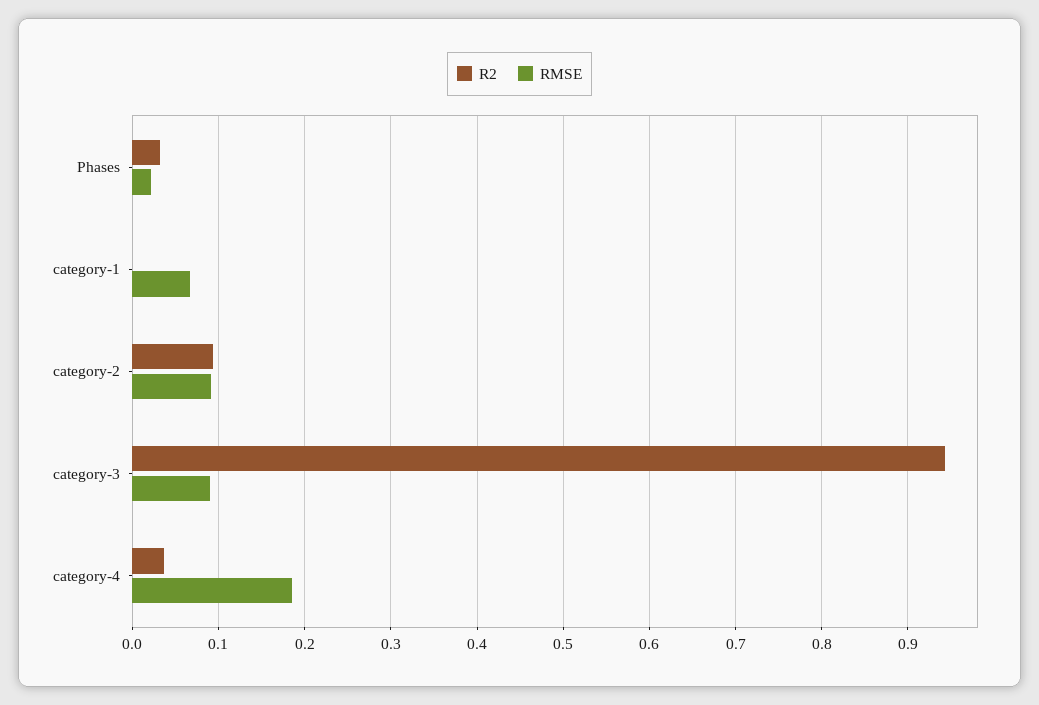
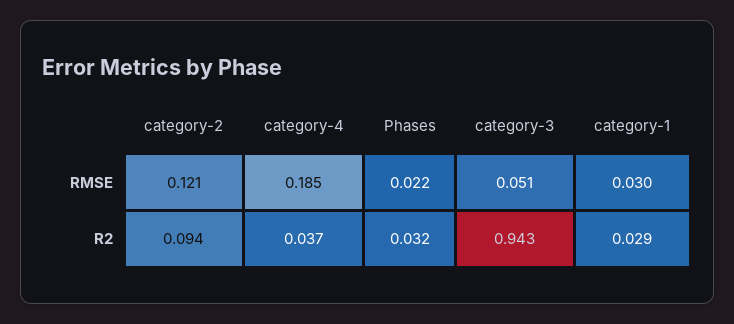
R2, category-1: 0 -> 0.029
RMSE, category-1: 0.07 -> 0.03
RMSE, category-2: 0.09 -> 0.121
RMSE, category-3: 0.09 -> 0.051

